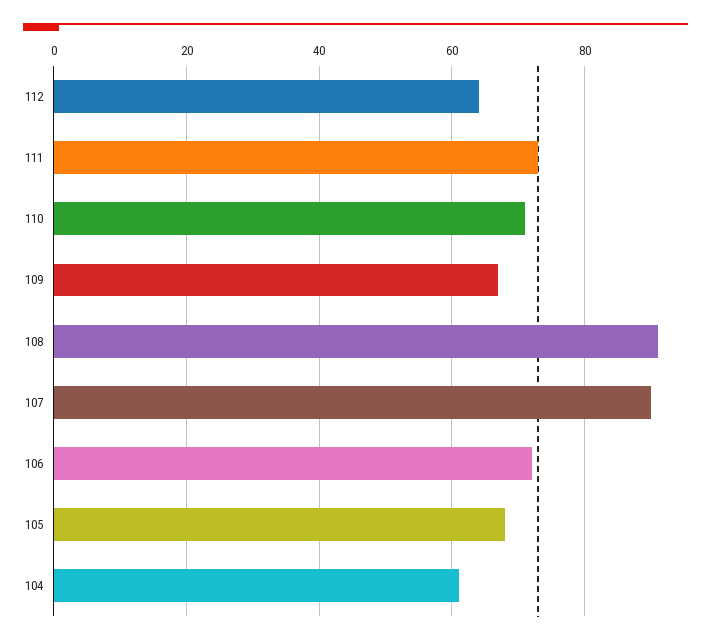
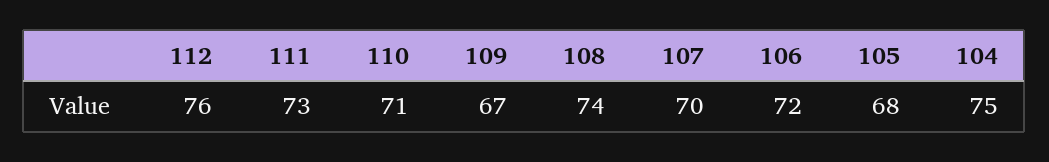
112: 65 -> 76
108: 90 -> 74
107: 90 -> 70
104: 60 -> 75

